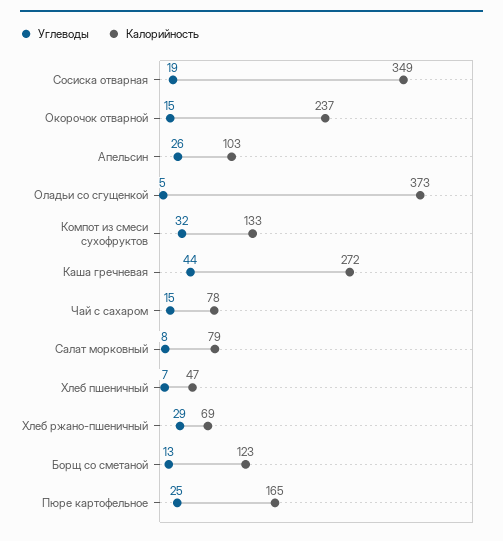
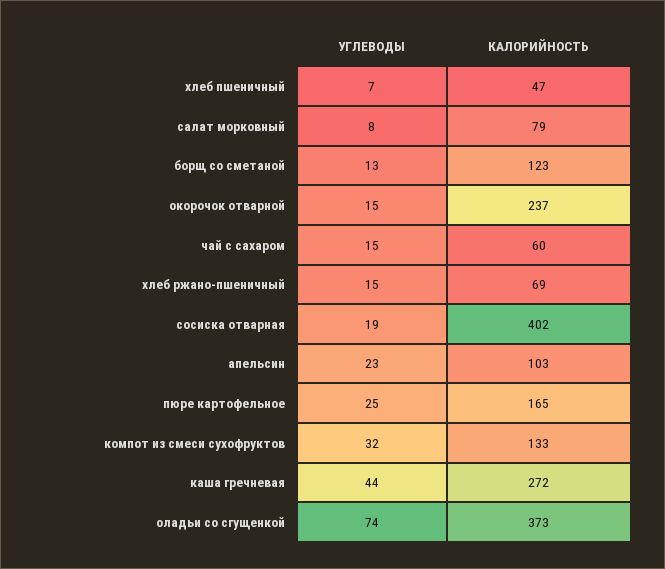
Калорийность, Сосиска отварная: 349 -> 402
Углеводы, Апельсин: 26 -> 23
Углеводы, Оладьи со сгущенкой: 5 -> 74
Калорийность, Чай с сахаром: 78 -> 60
Углеводы, Хлеб ржано-пшеничный: 29 -> 15

